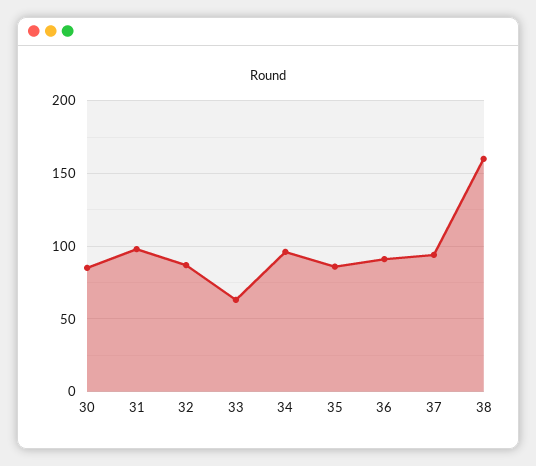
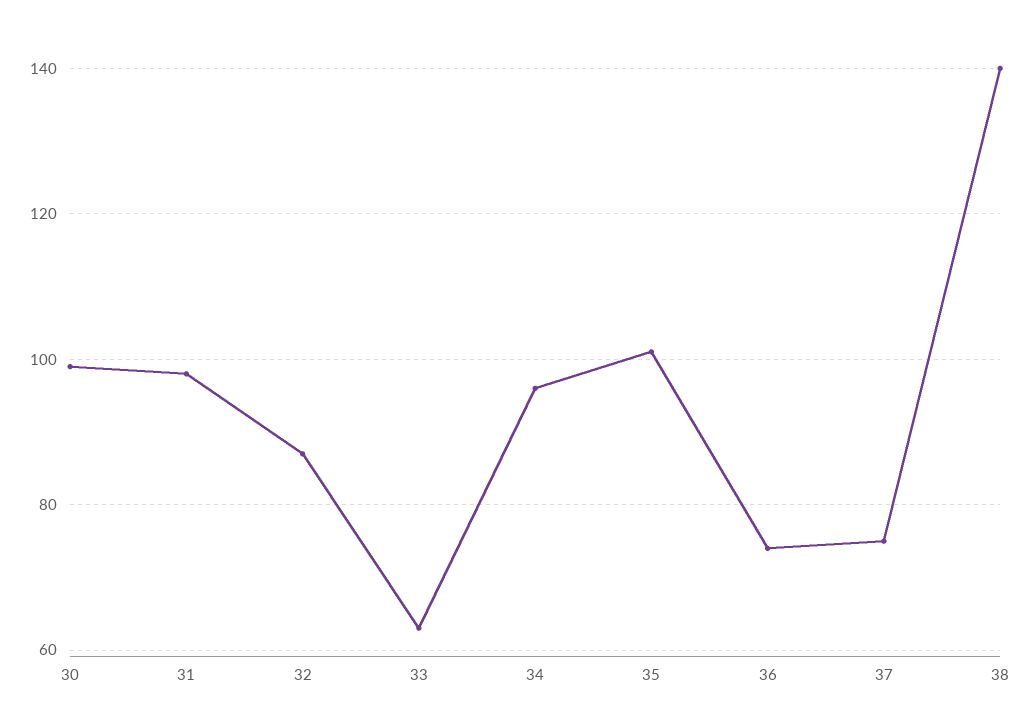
30: 85 -> 100
35: 85 -> 100
36: 90 -> 75
37: 95 -> 75
38: 160 -> 140

